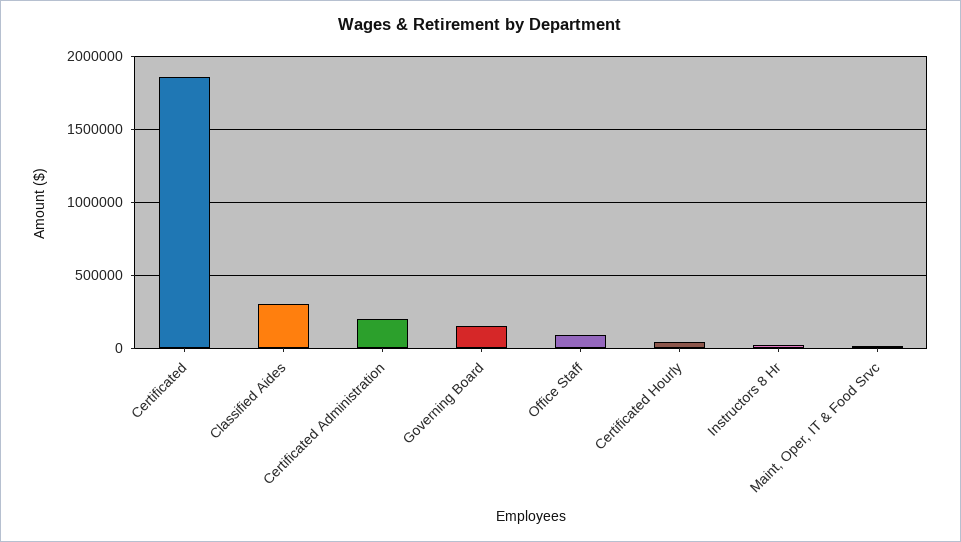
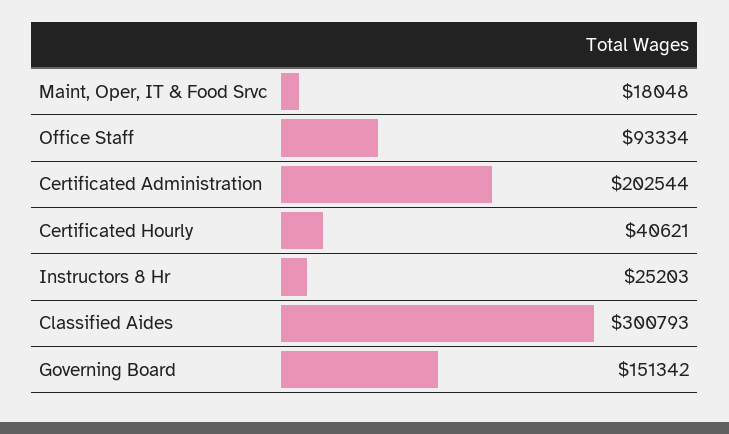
Certificated: 1850000 -> none

